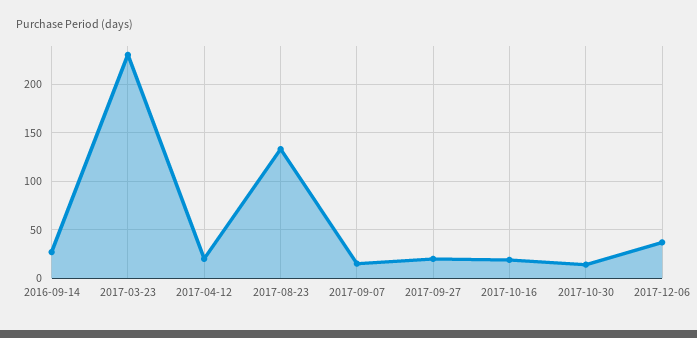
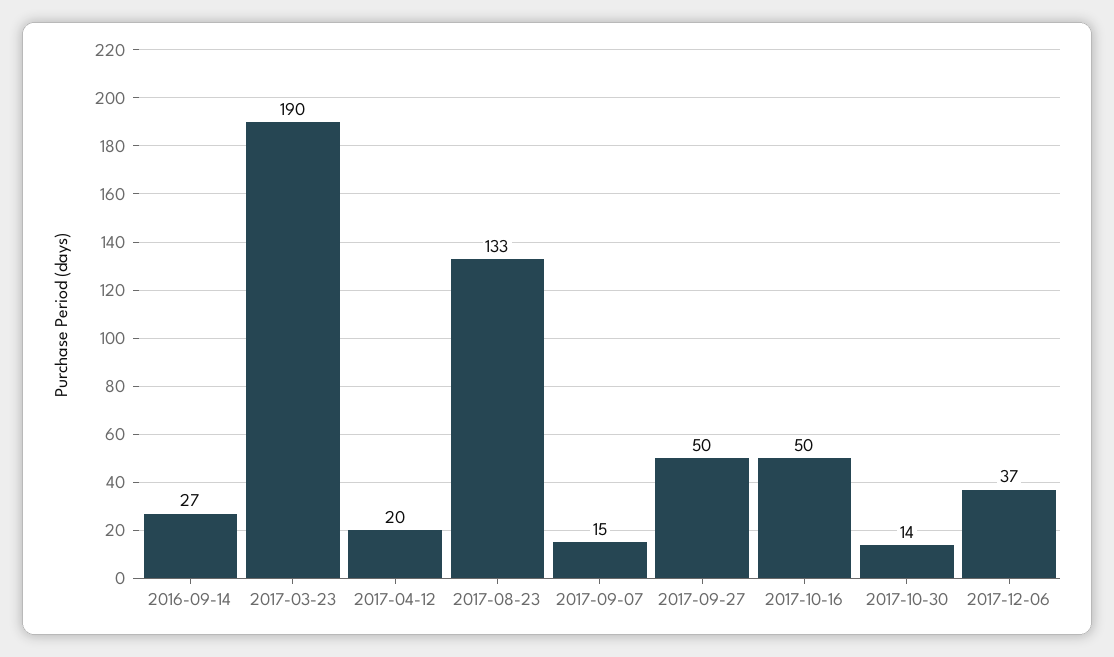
2017-03-23: 230 -> 190
2017-09-27: 20 -> 50
2017-10-16: 20 -> 50

